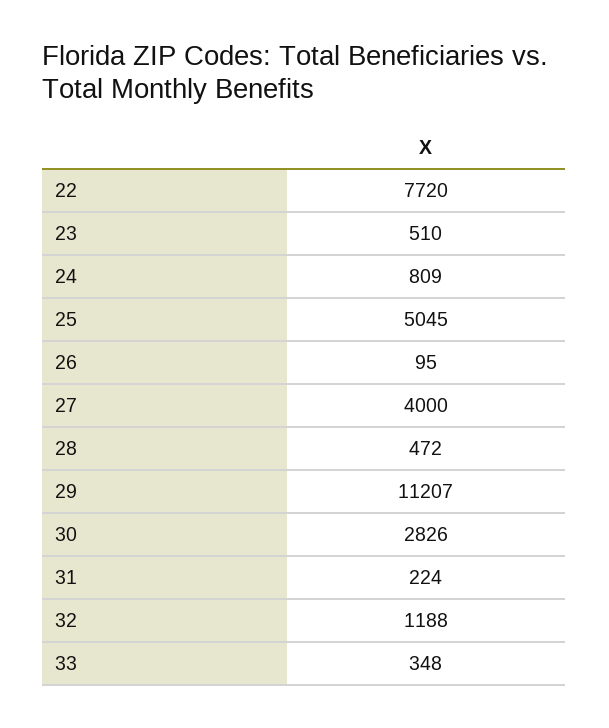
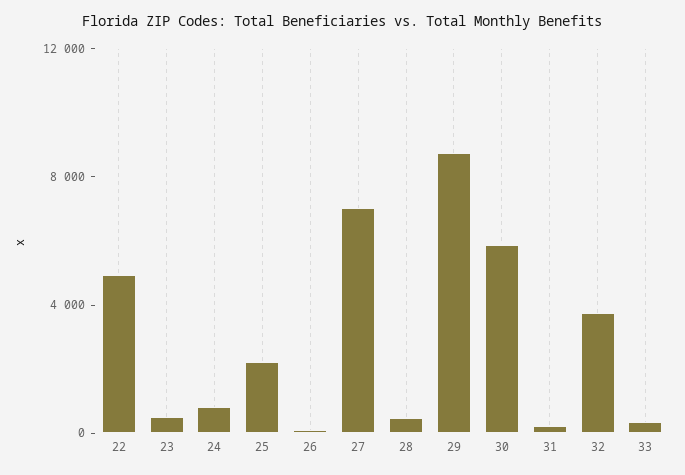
22: 7720 -> 5000
25: 5045 -> 2000
27: 4000 -> 7000
29: 11207 -> 9000
30: 2826 -> 6000
32: 1188 -> 4000

